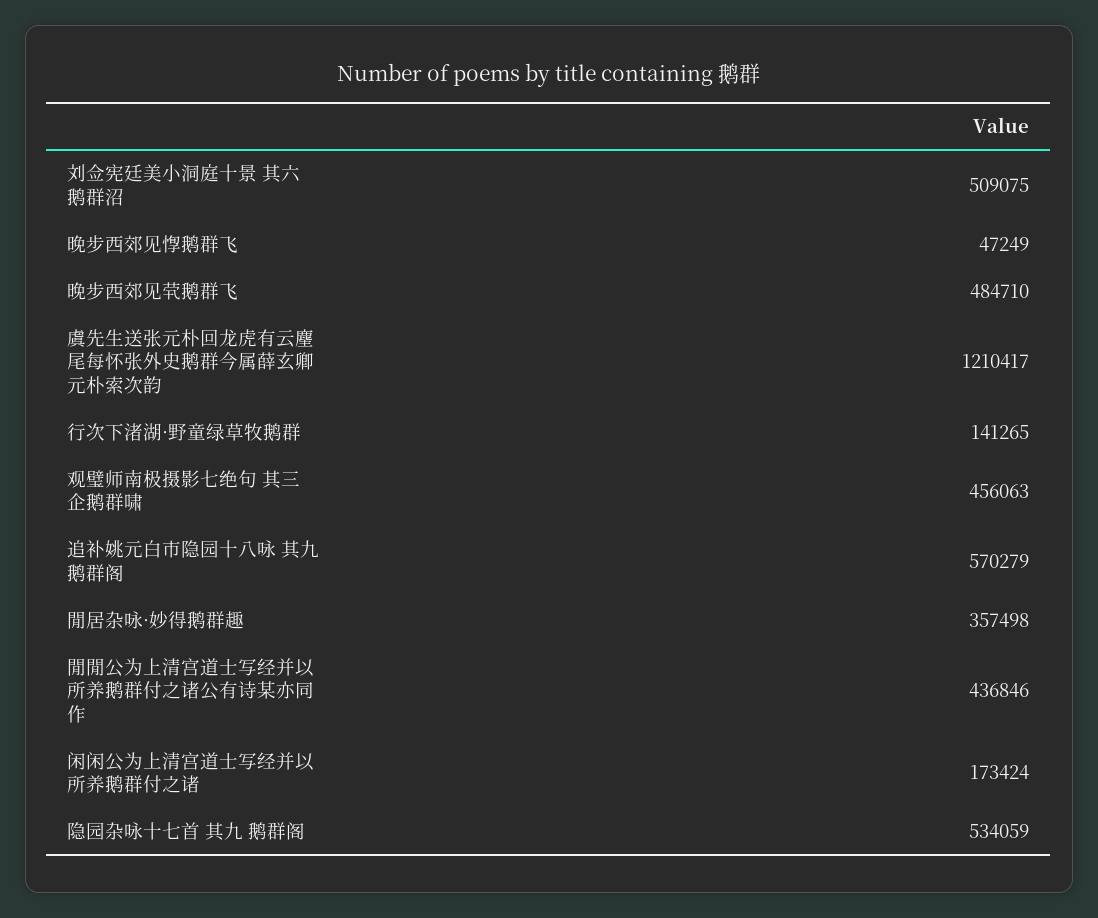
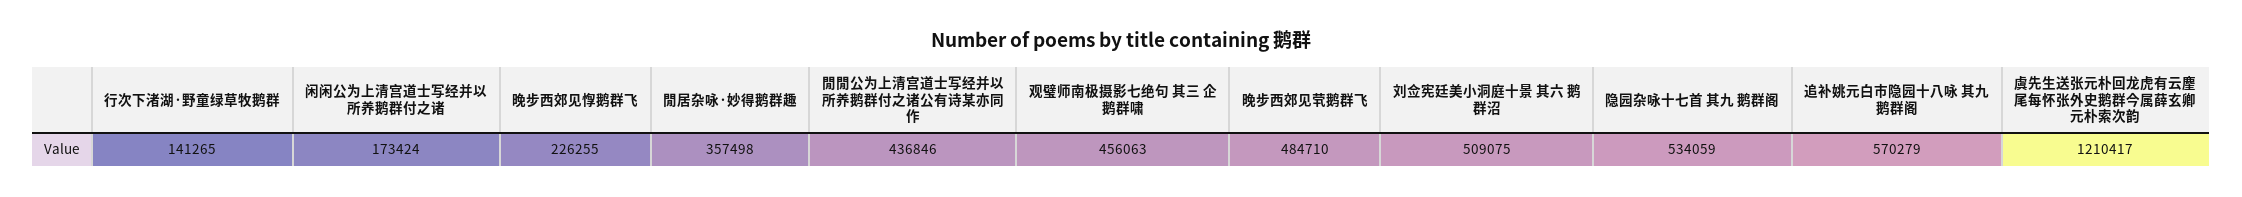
晚步西郊见惸鹅群飞: 47249 -> 226255

